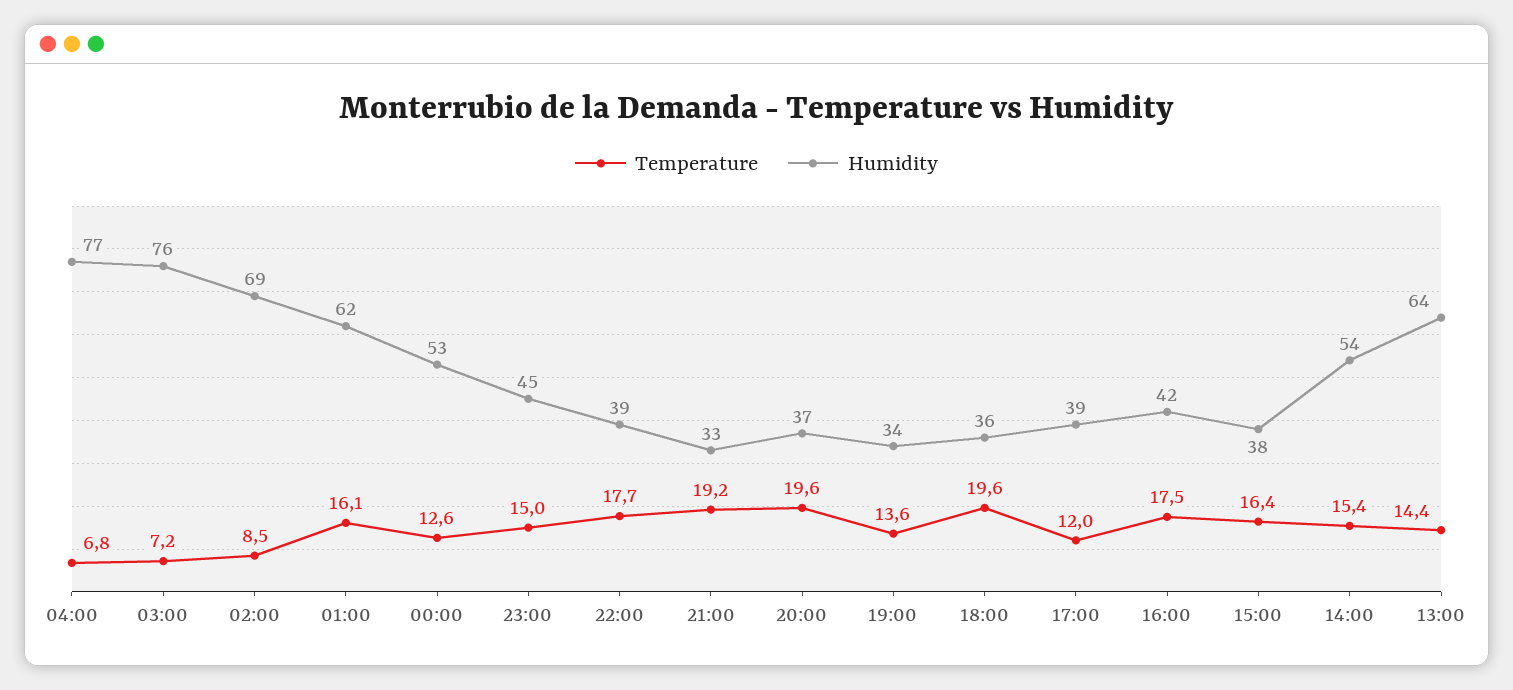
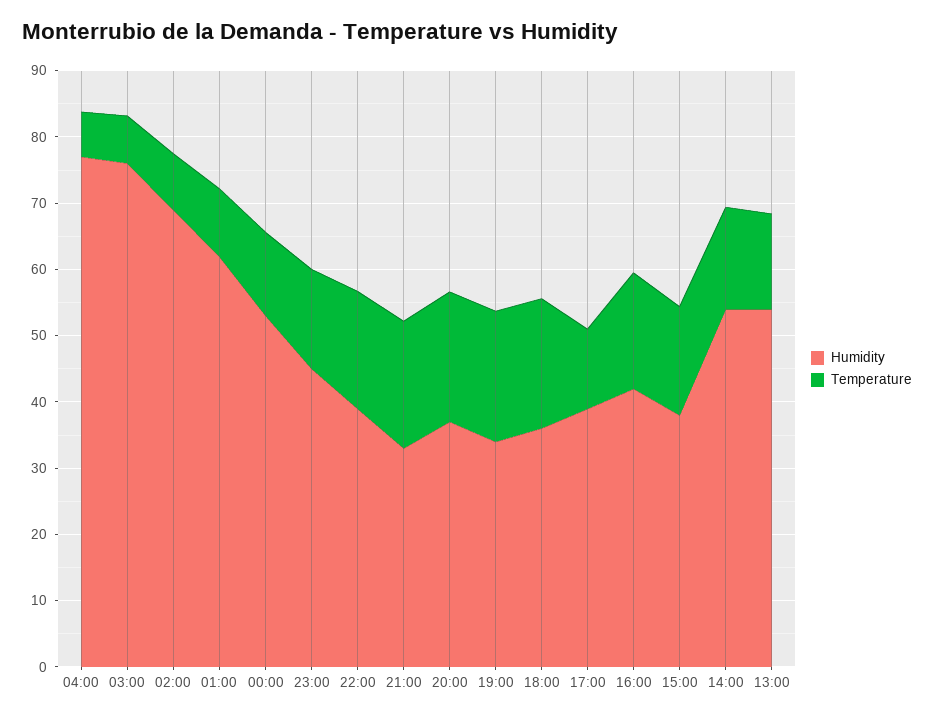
Temperature, 01:00: 16.1 -> 10
Temperature, 19:00: 13.6 -> 20
Humidity, 13:00: 64 -> 54

